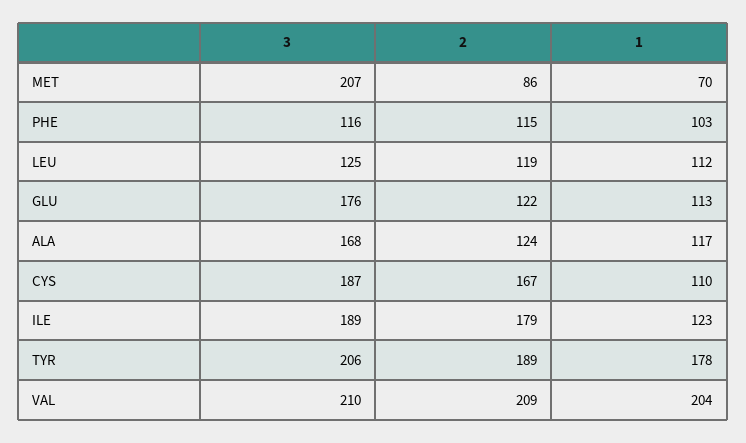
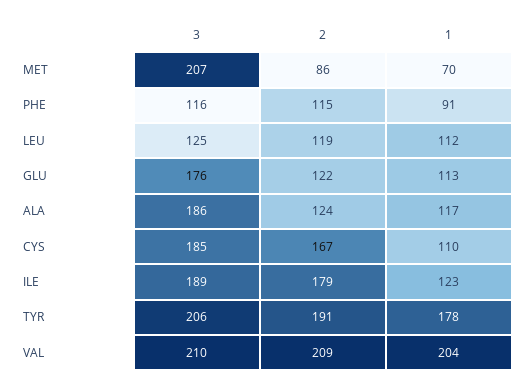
1, PHE: 103 -> 91
3, ALA: 168 -> 186
3, CYS: 187 -> 185
2, TYR: 189 -> 191

